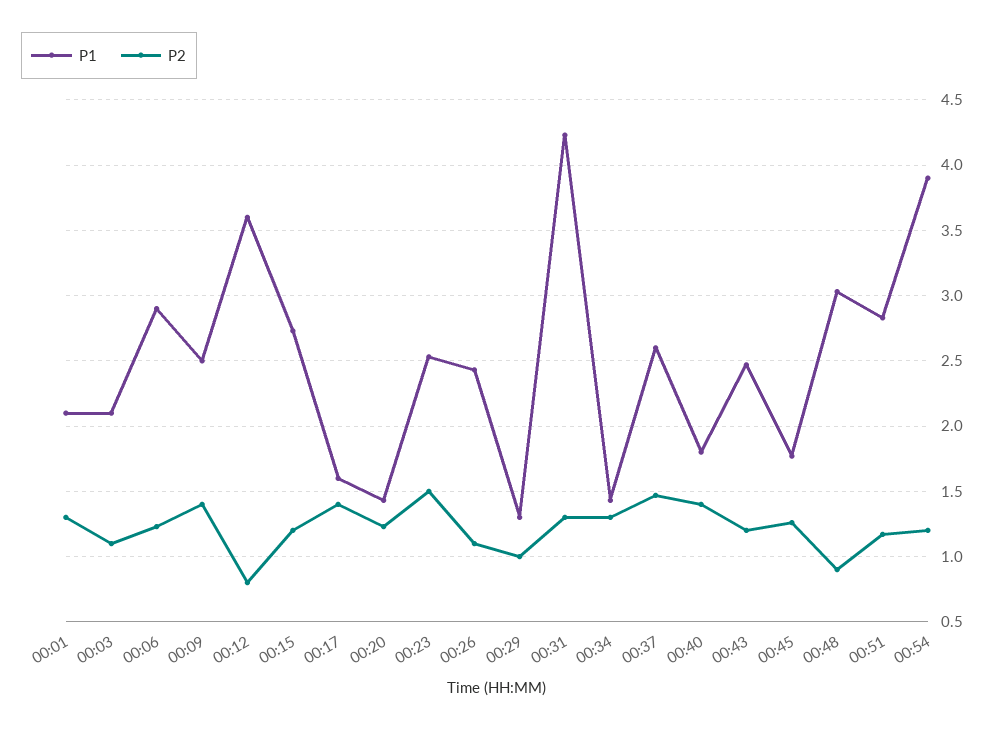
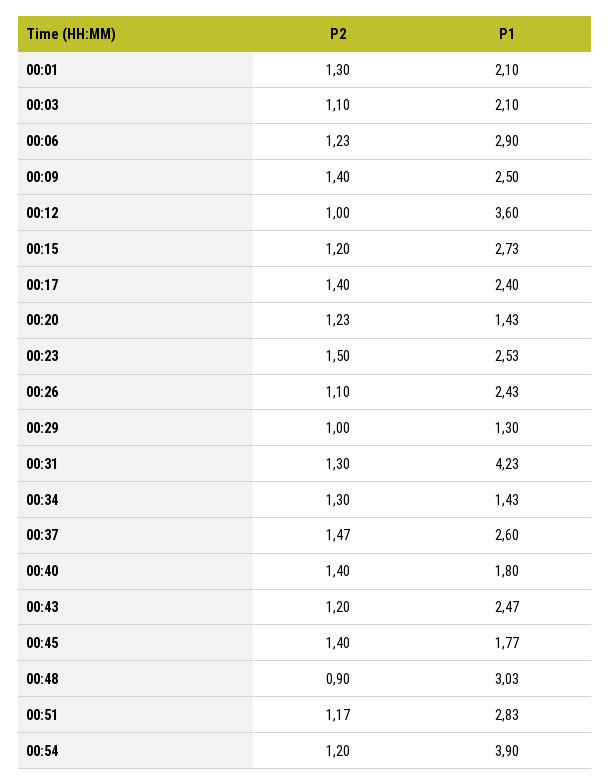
P2, 00:12: 0.8 -> 1
P1, 00:17: 1.6 -> 2.4
P2, 00:45: 1.25 -> 1.4

